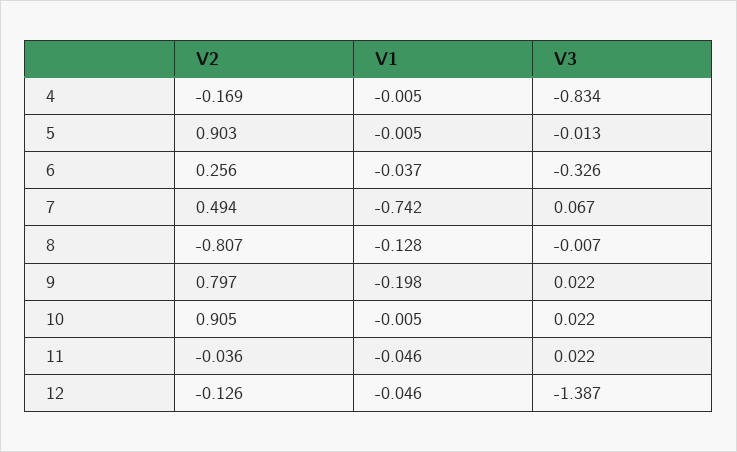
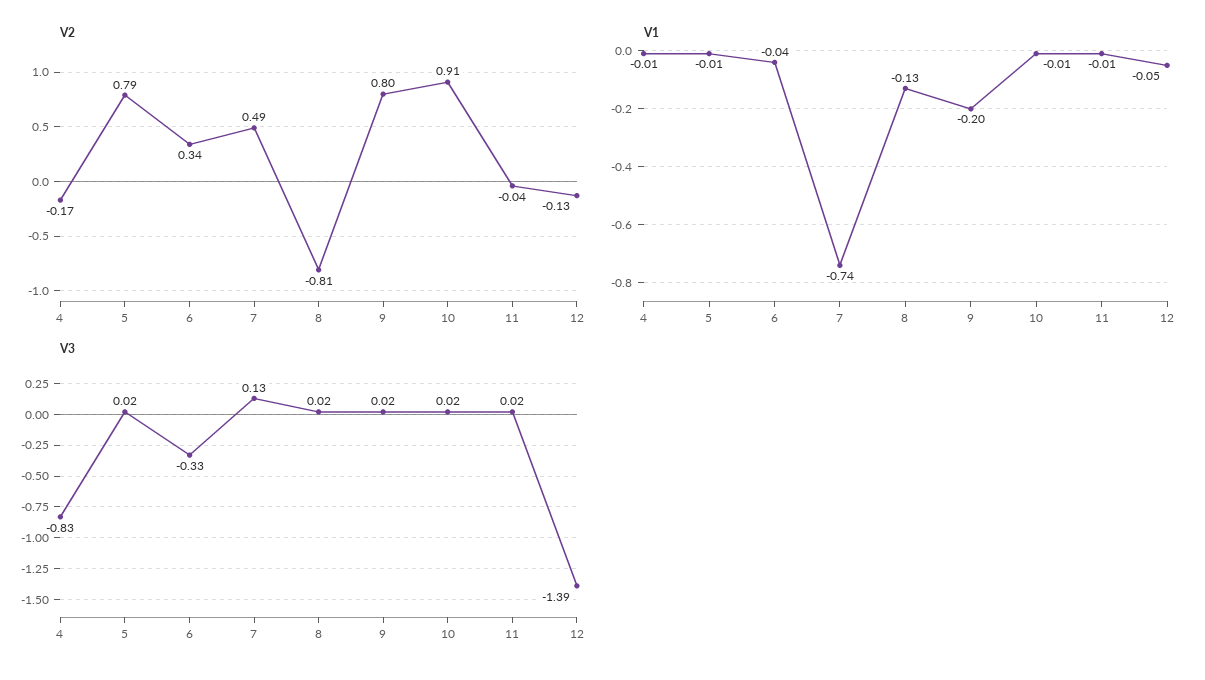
V2, 5: 0.903 -> 0.79
V3, 5: -0.013 -> 0.02
V2, 6: 0.256 -> 0.34
V3, 7: 0.067 -> 0.13
V3, 8: -0.007 -> 0.02
V1, 11: -0.046 -> -0.01

